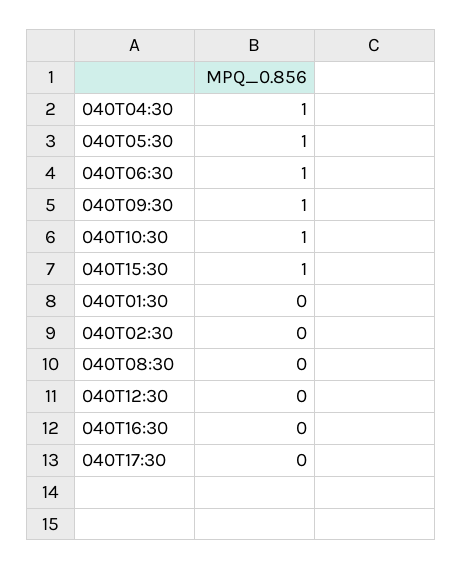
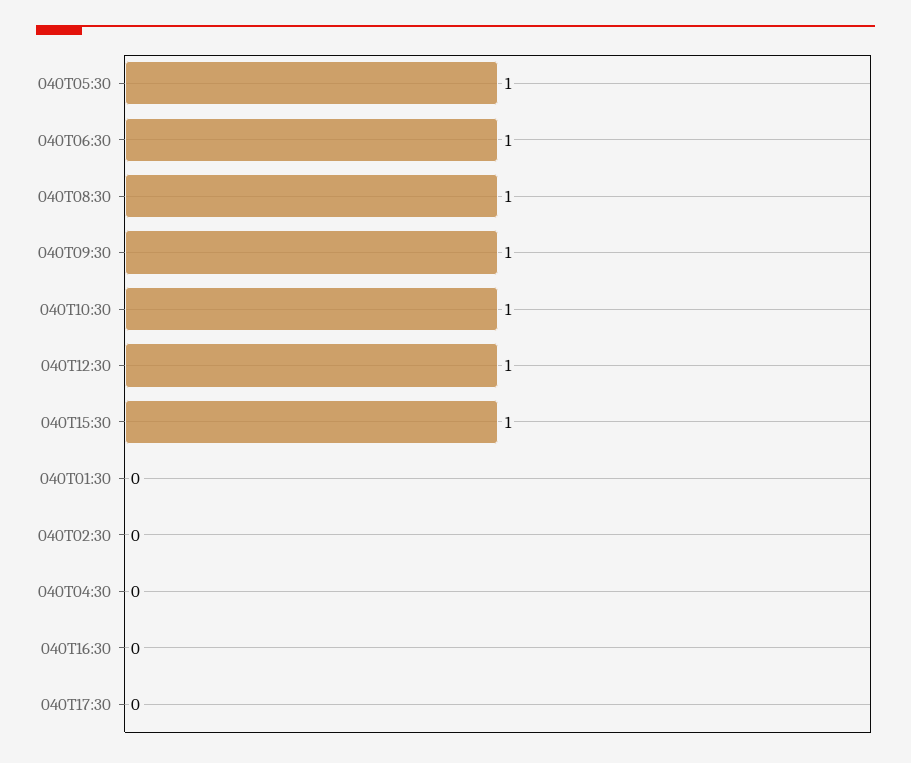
040T04:30: 1 -> 0
040T08:30: 0 -> 1
040T12:30: 0 -> 1

